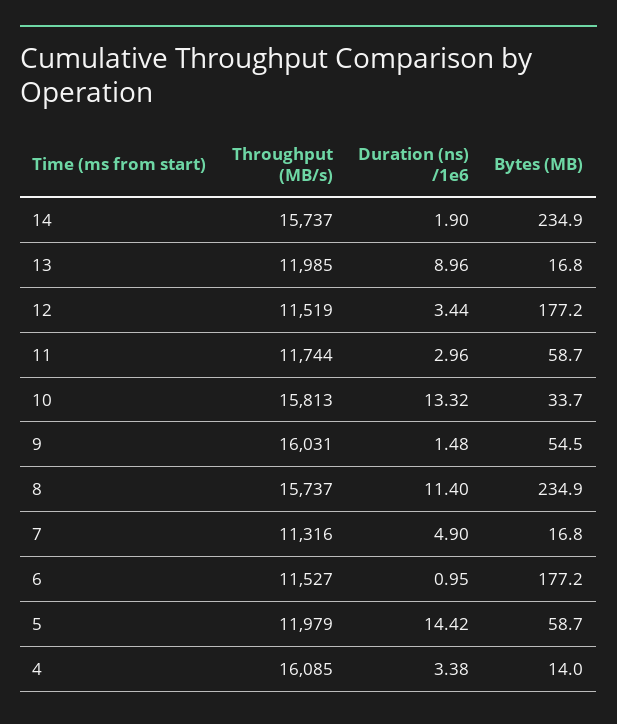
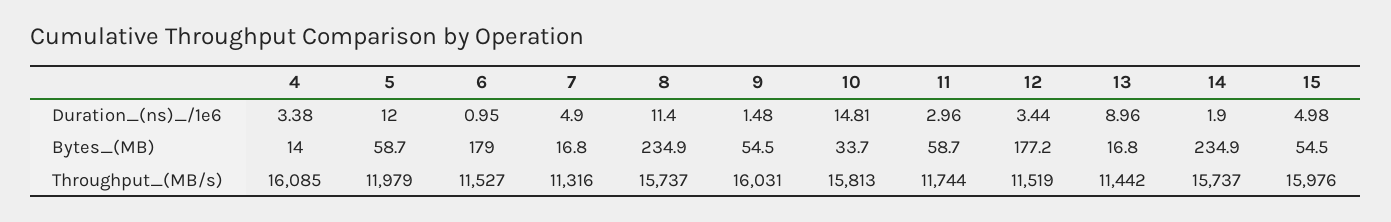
Throughput (MB/s), 13: 11985 -> 11442
Duration (ns) /1e6, 10: 13.32 -> 14.81
Bytes (MB), 6: 177.2 -> 179
Duration (ns) /1e6, 5: 14.42 -> 12
Duration (ns) /1e6, 15: none -> 4.98
Bytes (MB), 15: none -> 54.5
Throughput (MB/s), 15: none -> 15976

